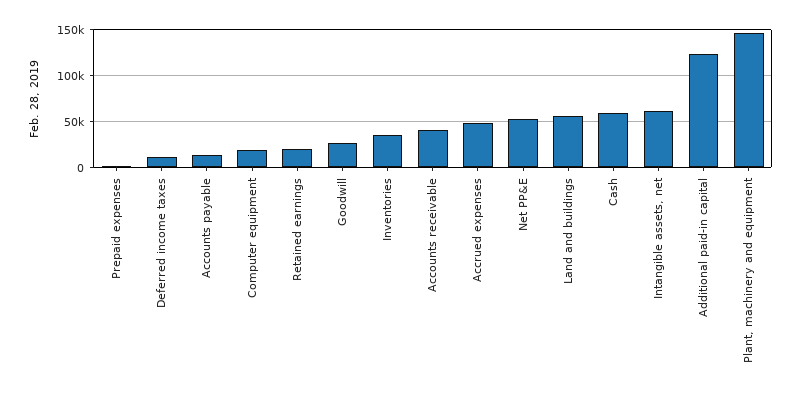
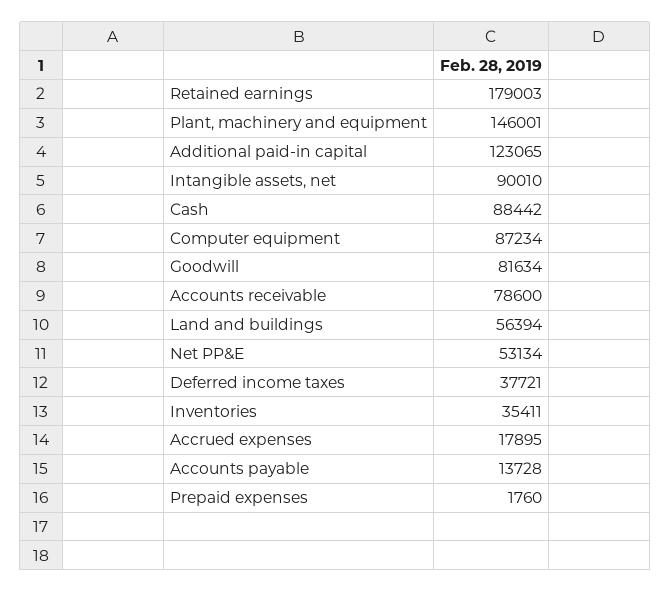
Deferred income taxes: 10000 -> 37721
Computer equipment: 20000 -> 87234
Retained earnings: 20000 -> 179003
Goodwill: 30000 -> 81634
Accounts receivable: 40000 -> 78600
Accrued expenses: 50000 -> 17895
Cash: 60000 -> 88442
Intangible assets, net: 60000 -> 90010

